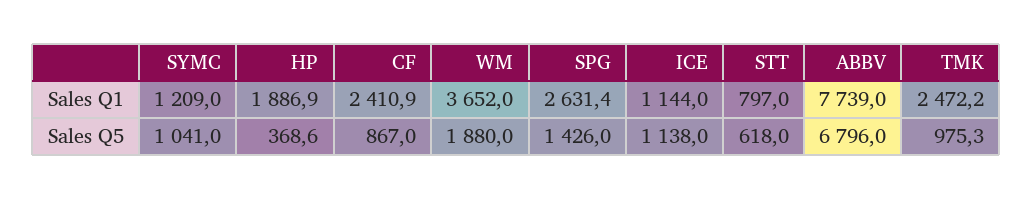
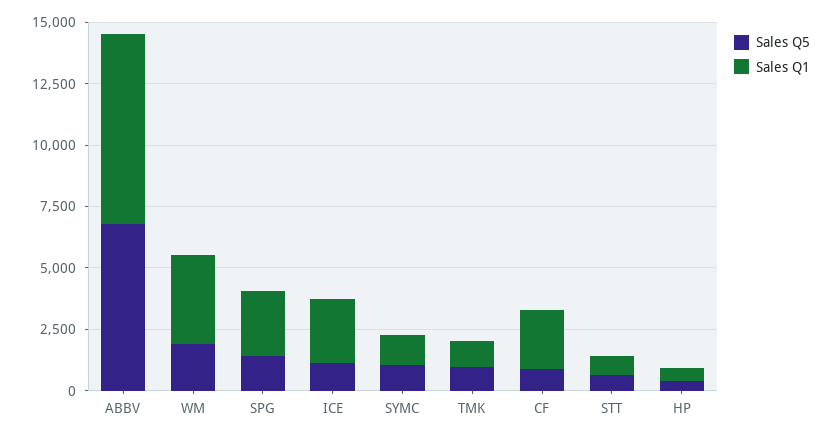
Sales Q1, HP: 1886.9 -> 500
Sales Q1, ICE: 1144 -> 2500
Sales Q1, TMK: 2472.2 -> 1000

